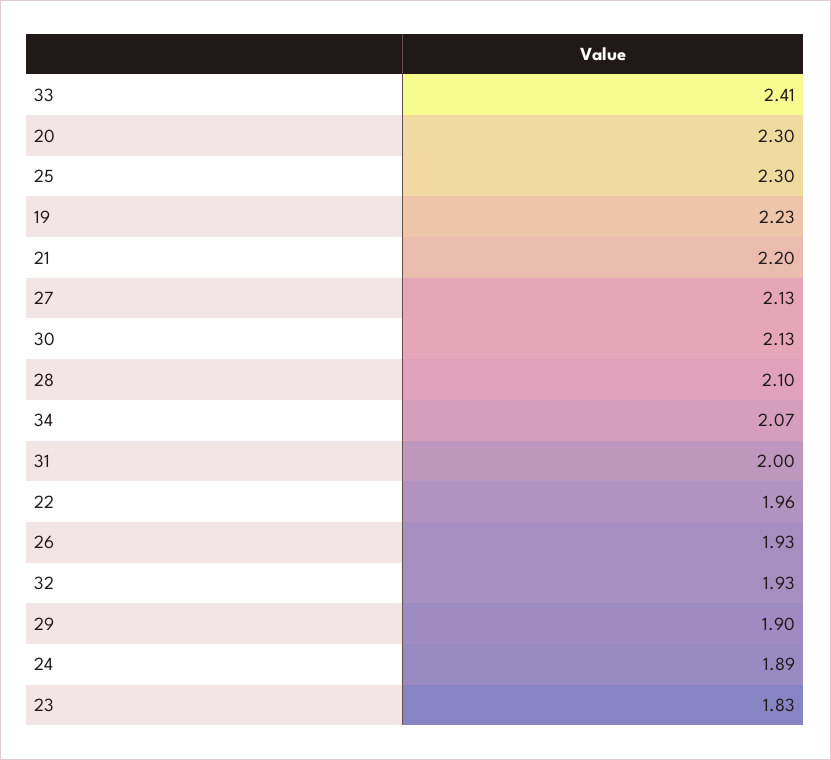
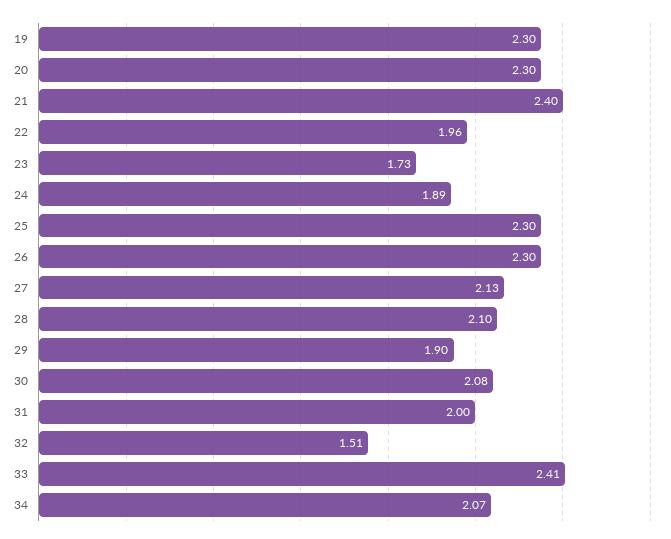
19: 2.23 -> 2.3
21: 2.2 -> 2.4
30: 2.13 -> 2.08
26: 1.93 -> 2.3
32: 1.93 -> 1.51
23: 1.83 -> 1.73

